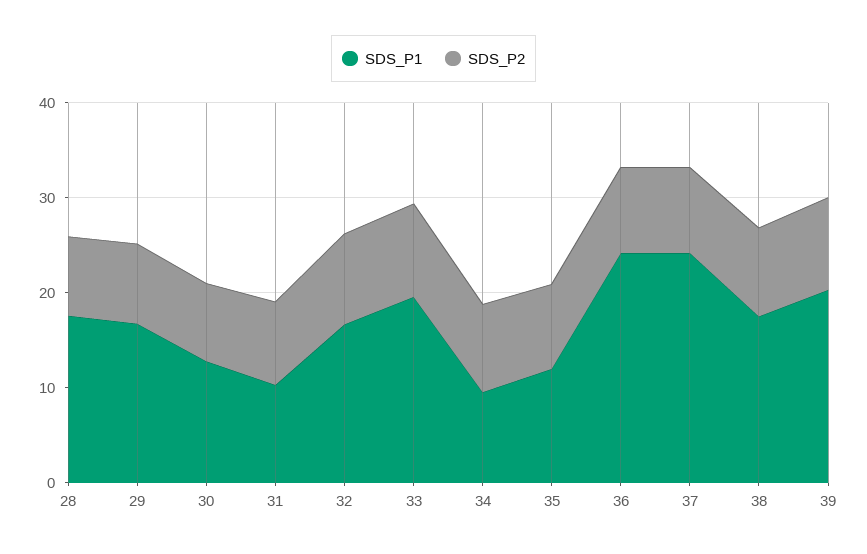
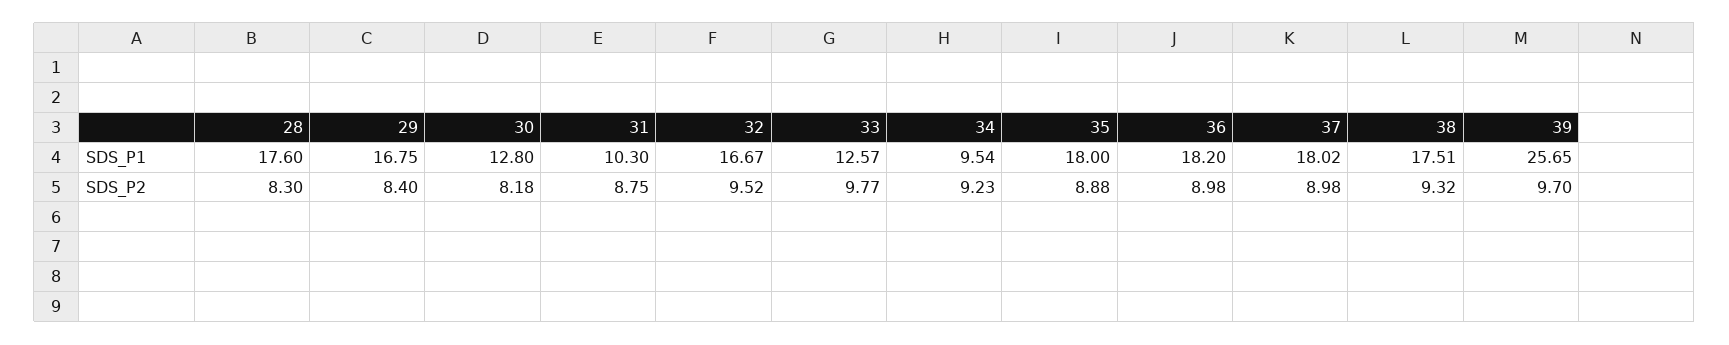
SDS_P1, 33: 20 -> 12.57
SDS_P1, 35: 12 -> 18
SDS_P1, 36: 24 -> 18.2
SDS_P1, 37: 24 -> 18.02
SDS_P1, 39: 20 -> 25.65

